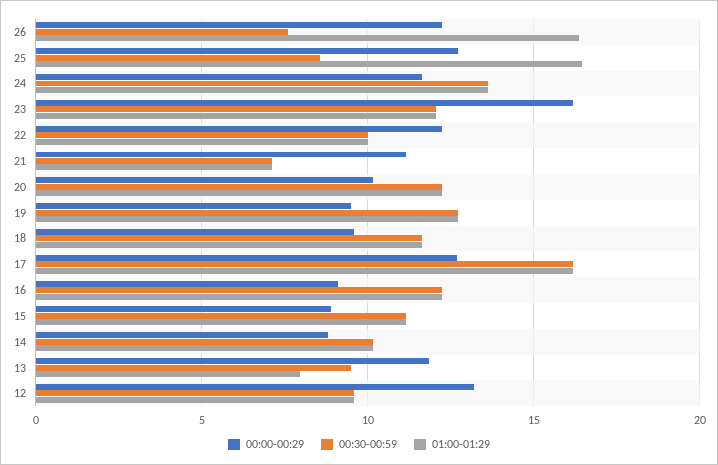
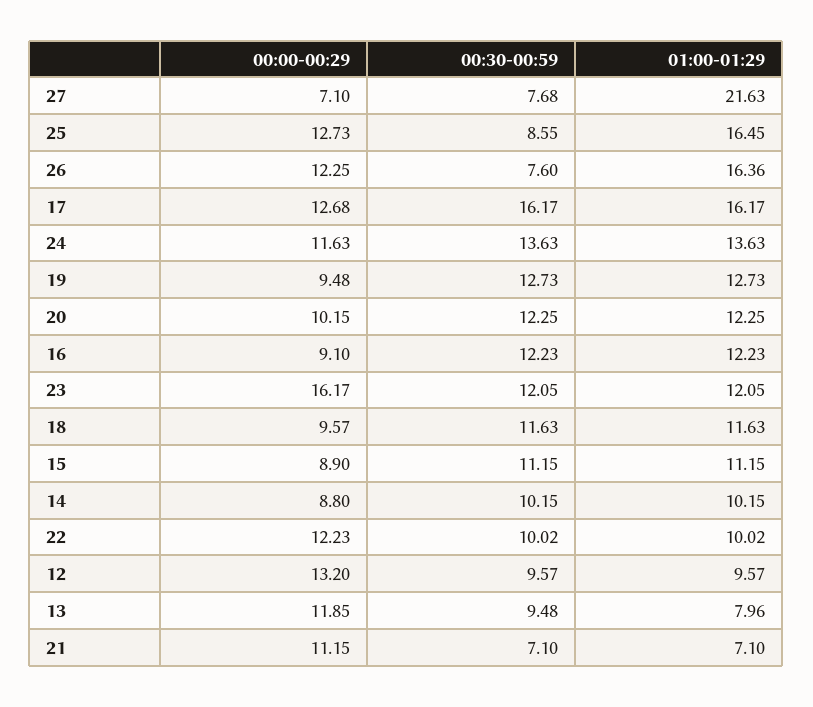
00:00-00:29, 27: none -> 7.1
00:30-00:59, 27: none -> 7.68
01:00-01:29, 27: none -> 21.63

